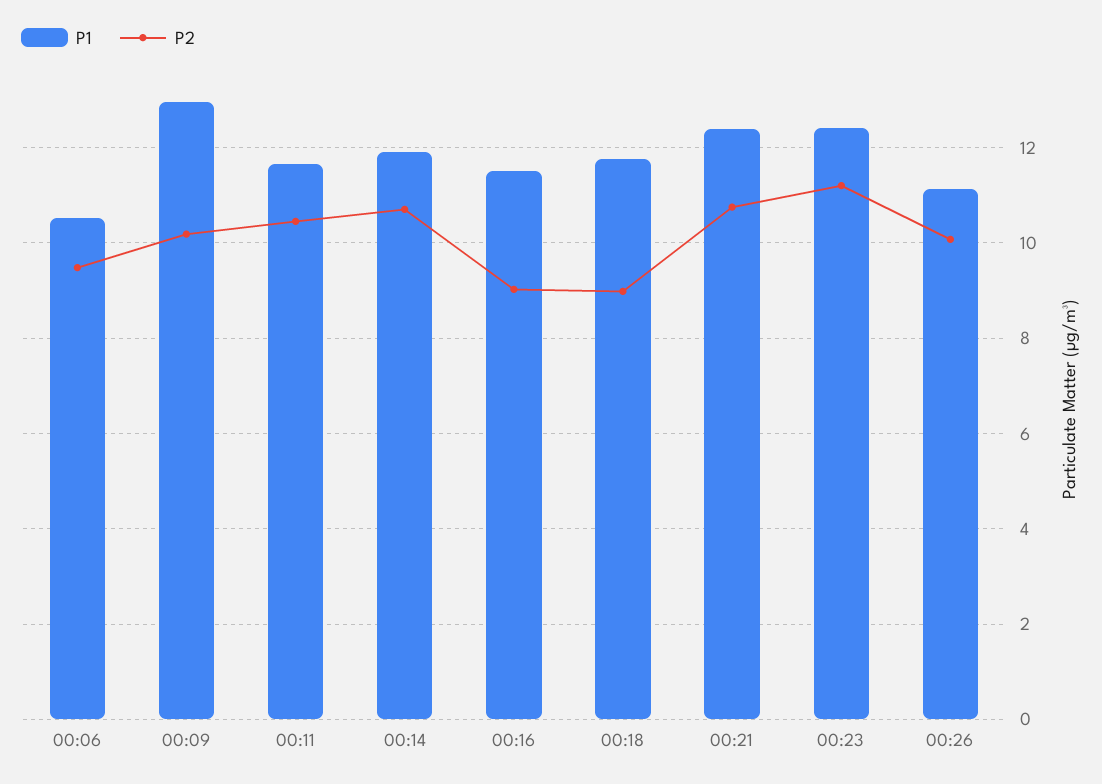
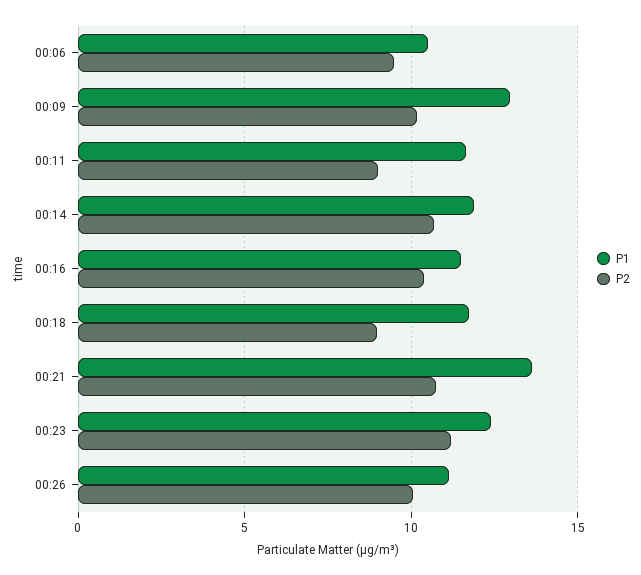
P2, 00:11: 10.4 -> 9
P2, 00:16: 9 -> 10.5
P1, 00:21: 12.4 -> 13.5

